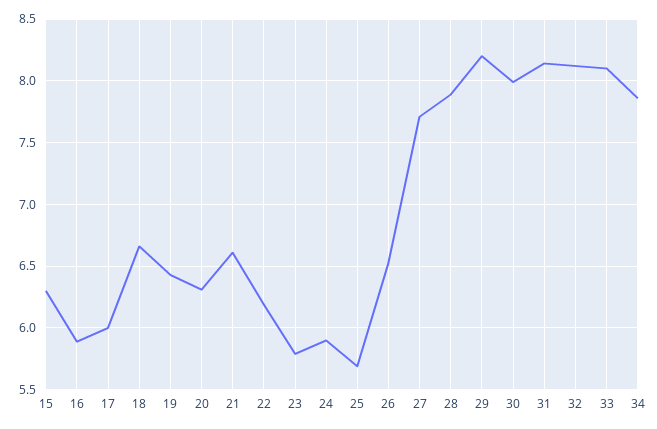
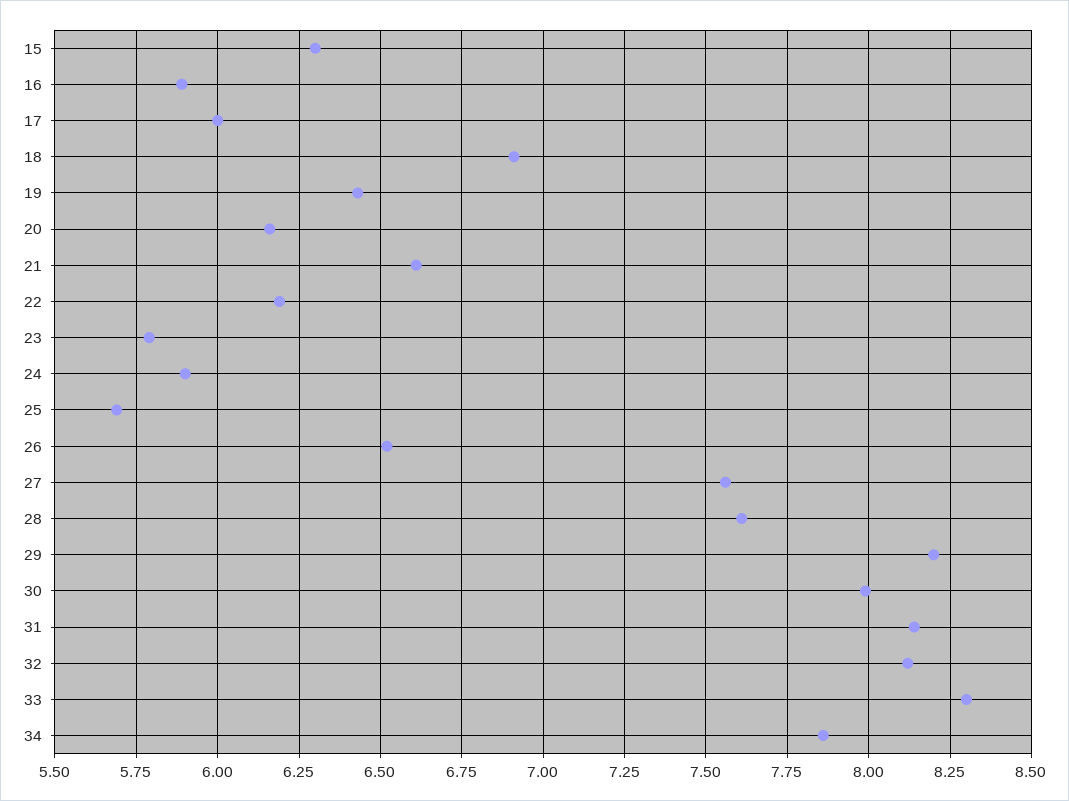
18: 6.65 -> 6.9
20: 6.3 -> 6.15
27: 7.7 -> 7.55
28: 7.9 -> 7.6
33: 8.1 -> 8.3

